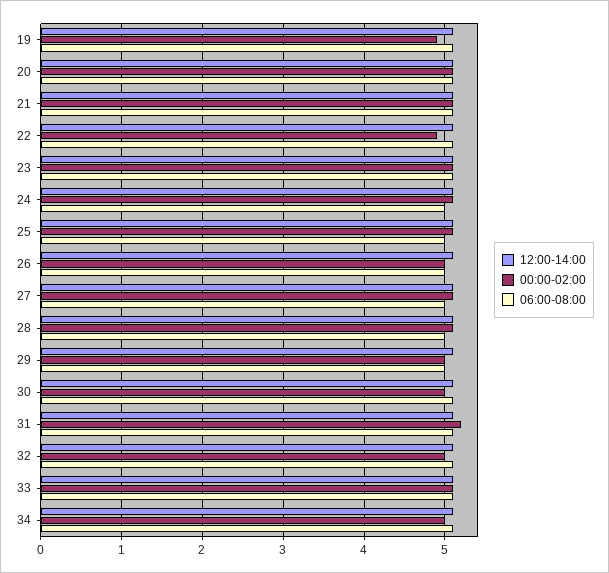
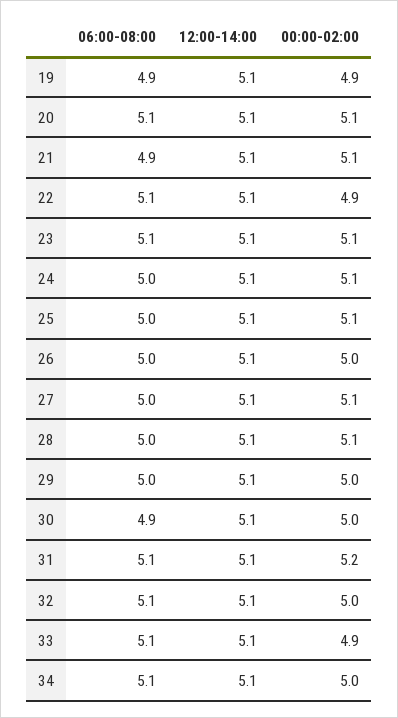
06:00-08:00, 19: 5.1 -> 4.9
06:00-08:00, 21: 5.1 -> 4.9
06:00-08:00, 30: 5.1 -> 4.9
00:00-02:00, 33: 5.1 -> 4.9

